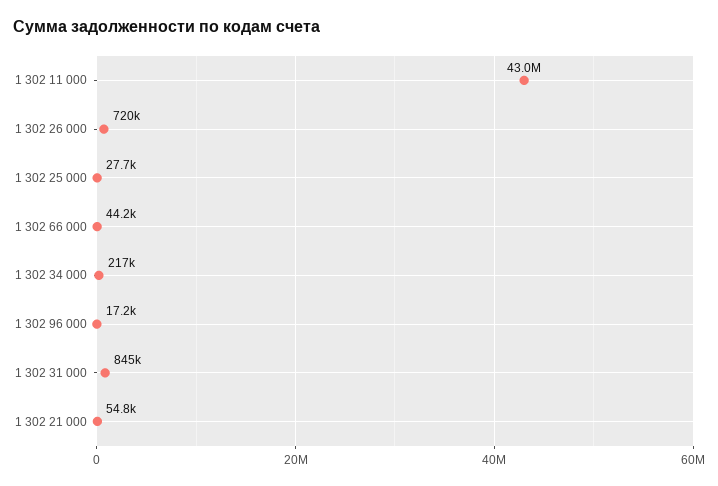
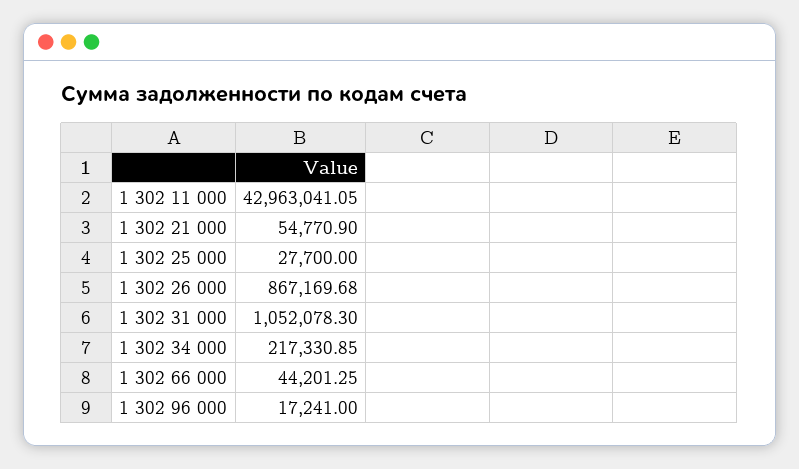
1 302 26 000: 720000 -> 867169.68
1 302 31 000: 845000 -> 1052078.3

